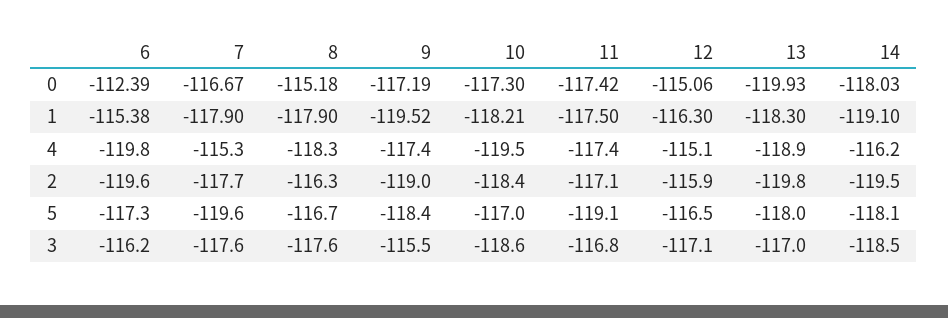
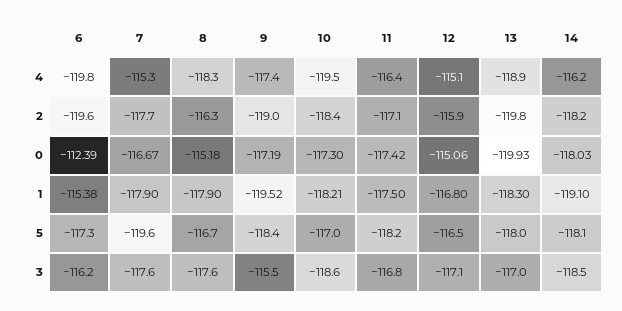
12, 1: -116.3 -> -116.8
11, 4: -117.4 -> -116.4
14, 2: -119.5 -> -118.2
11, 5: -119.1 -> -118.2

